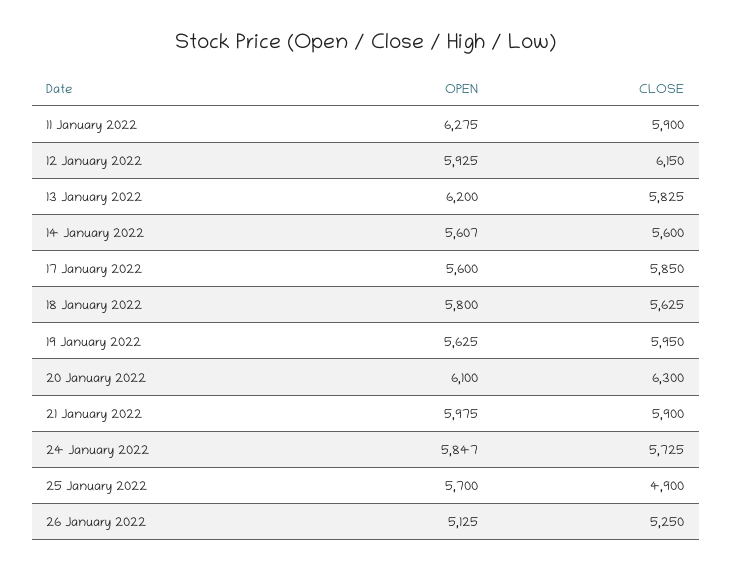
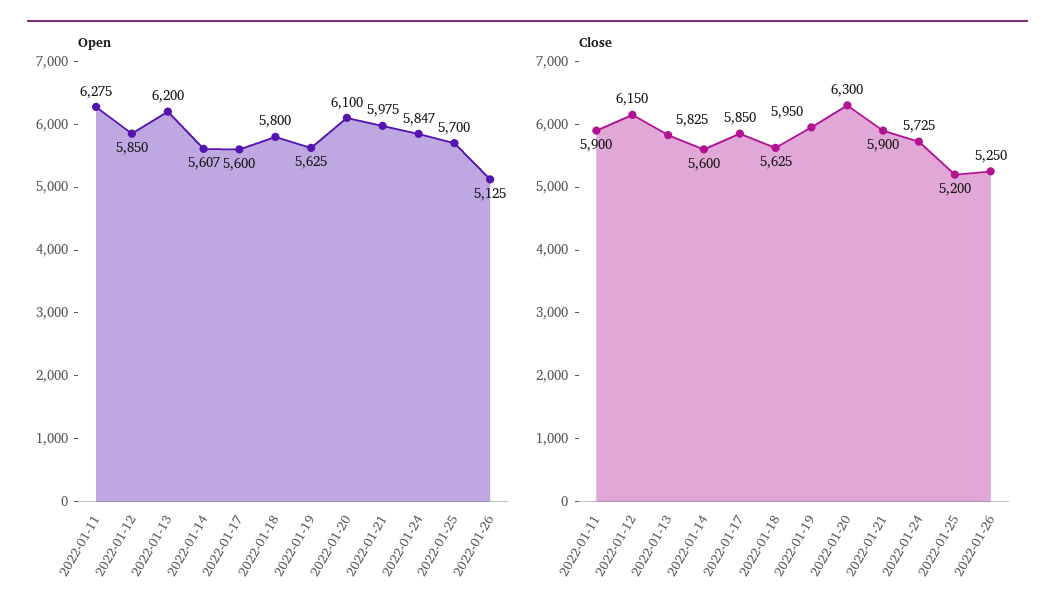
OPEN, 12 January 2022: 5925 -> 5850
CLOSE, 25 January 2022: 4900 -> 5200

